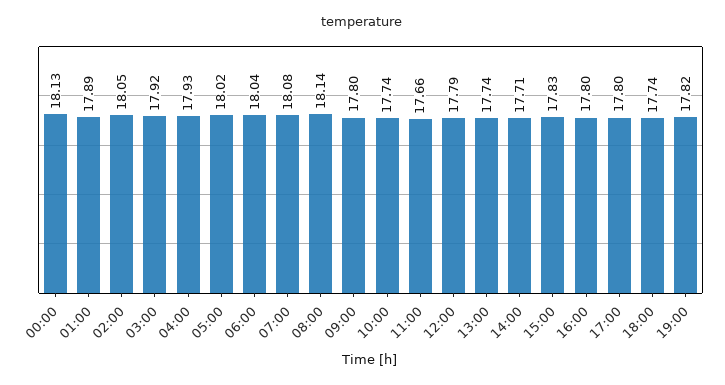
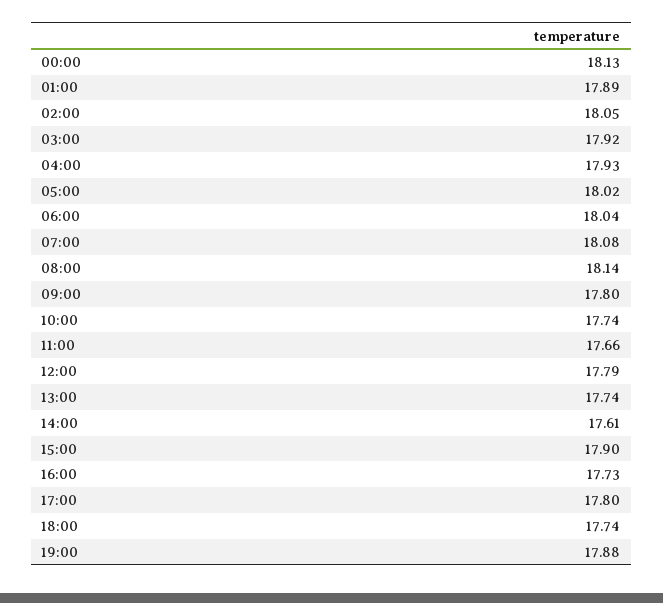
14:00: 17.71 -> 17.61
15:00: 17.83 -> 17.9
16:00: 17.8 -> 17.73
19:00: 17.82 -> 17.88

